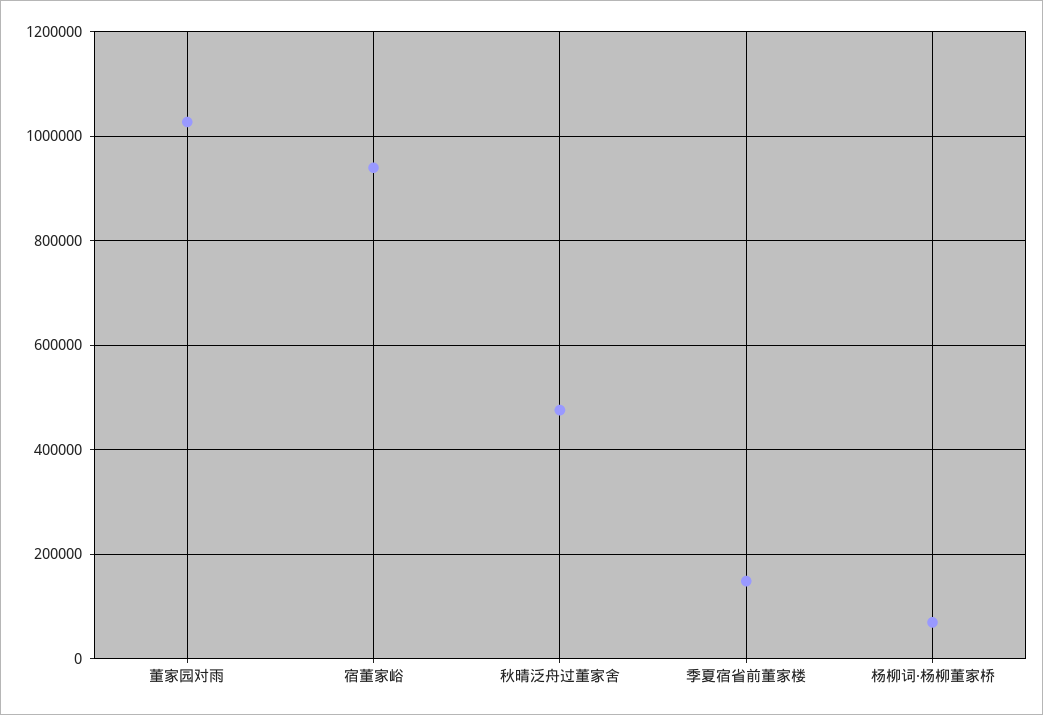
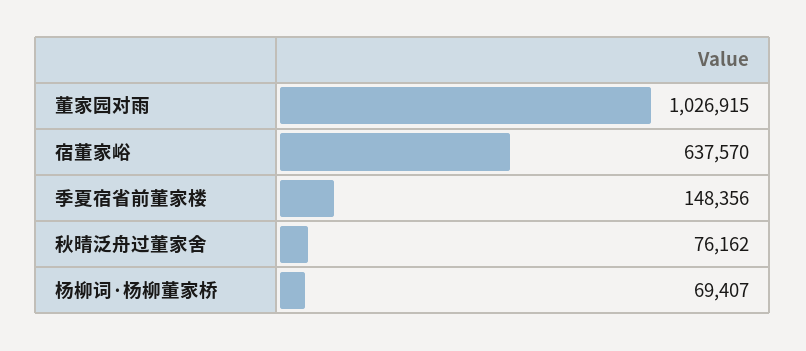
宿董家峪: 940000 -> 637570
秋晴泛舟过董家舍: 480000 -> 76162

